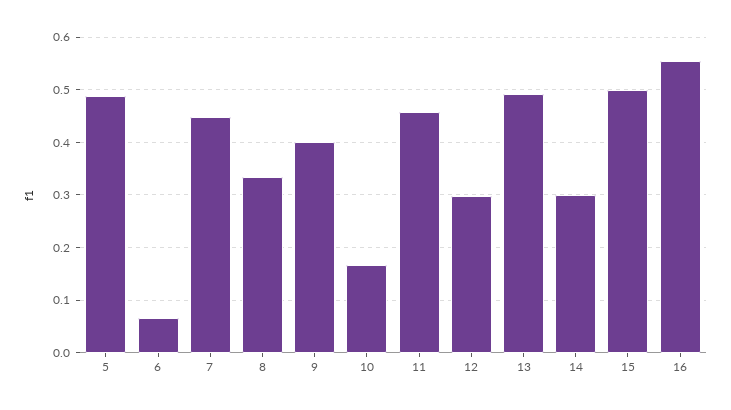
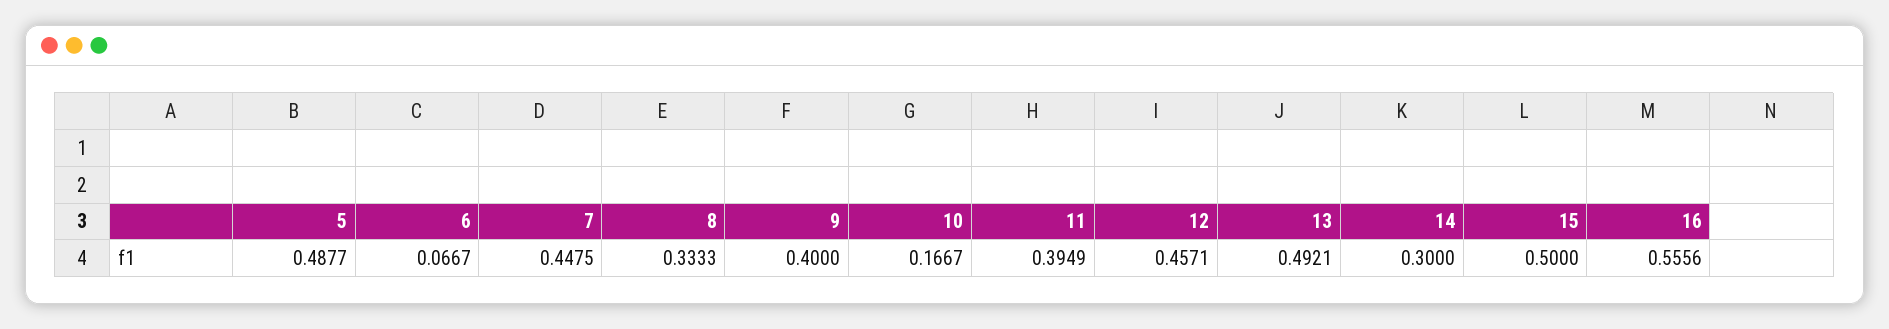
11: 0.46 -> 0.3949
12: 0.3 -> 0.4571

